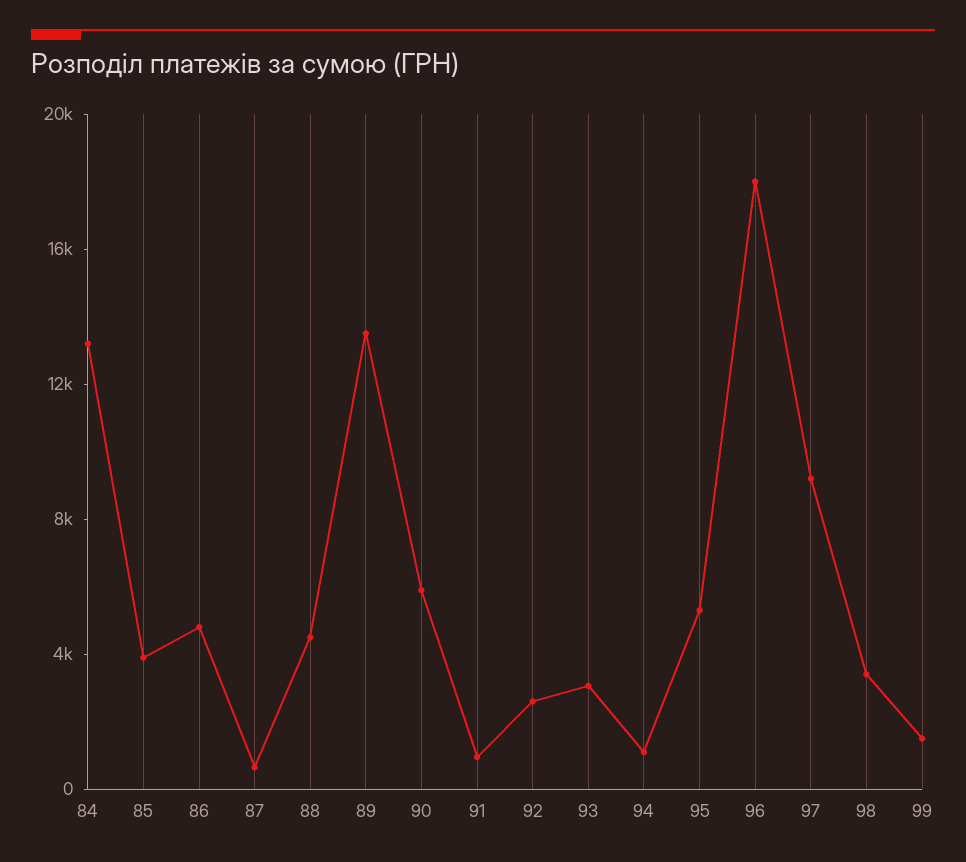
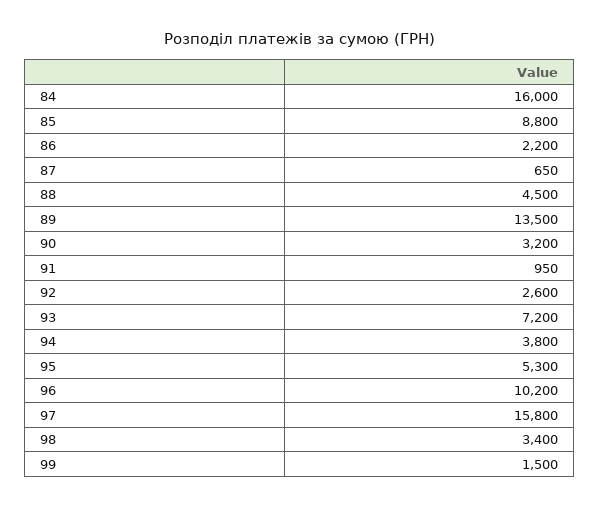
84: 13000 -> 16000
85: 4000 -> 8800
86: 5000 -> 2200
90: 6000 -> 3200
93: 3000 -> 7200
94: 1000 -> 3800
96: 18000 -> 10200
97: 9000 -> 15800

